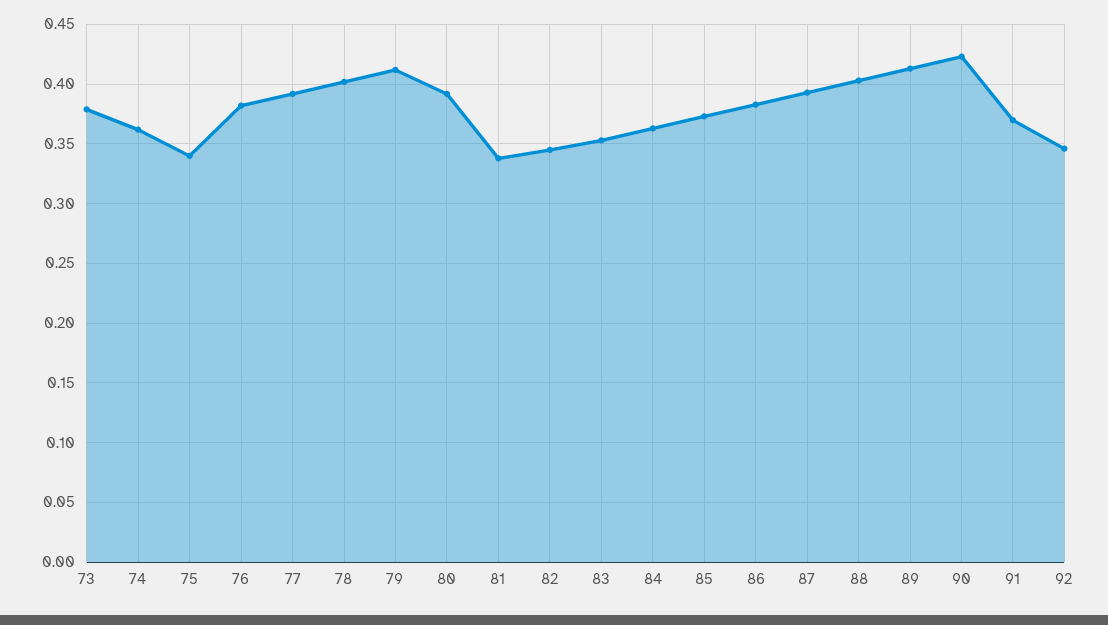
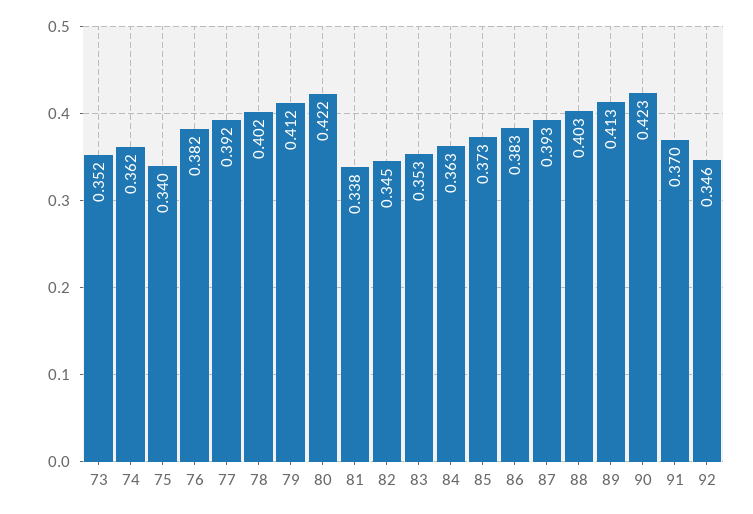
73: 0.38 -> 0.352
80: 0.39 -> 0.422

